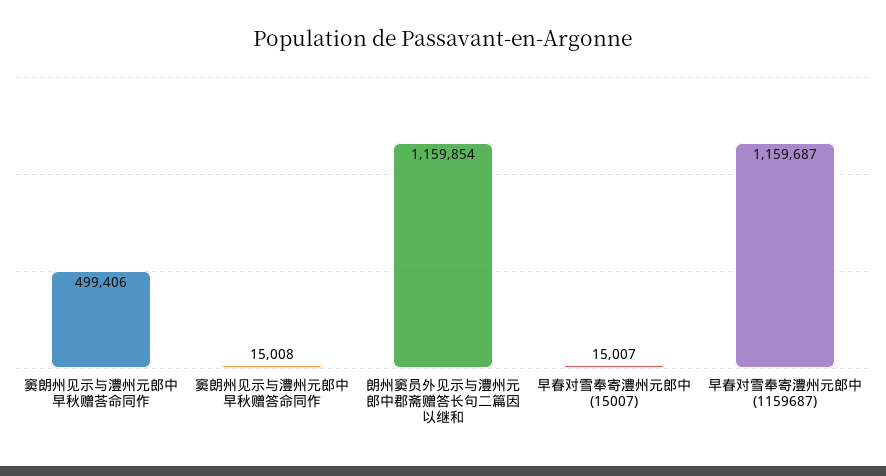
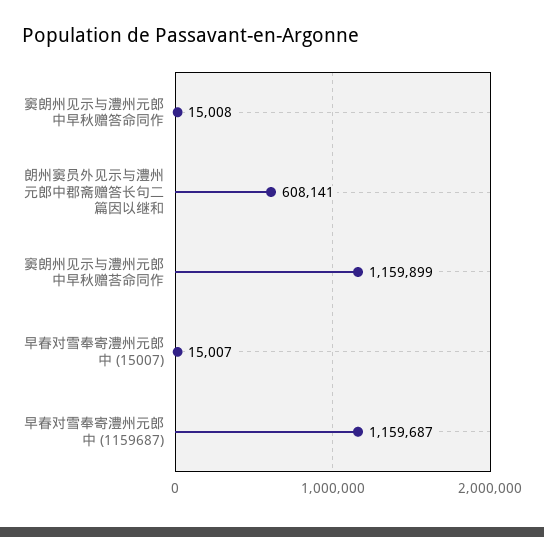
窦朗州见示与澧州元郎中早秋赠荅命同作: 499406 -> 1159899
朗州窦员外见示与澧州元郎中郡斋赠答长句二篇因以继和: 1159854 -> 608141

